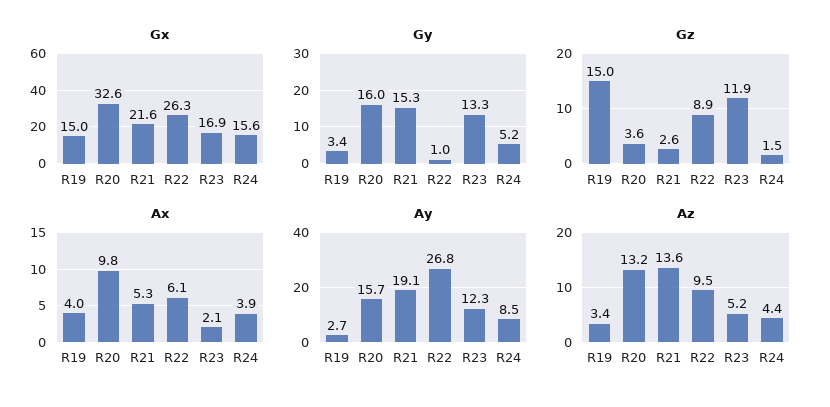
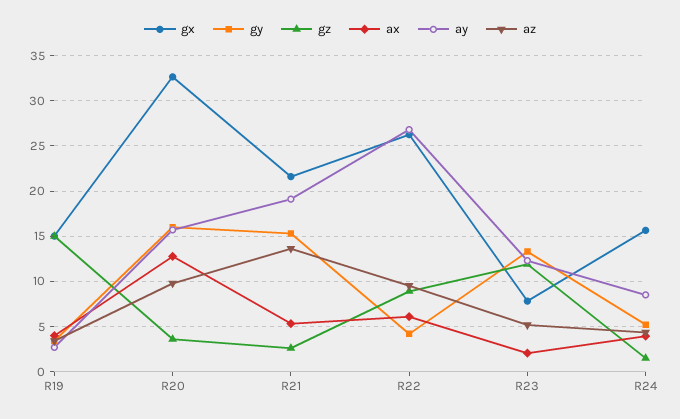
Gx, R23: 16.9 -> 8
Gy, R22: 1 -> 4
Ax, R20: 9.8 -> 13
Az, R20: 13.2 -> 10

